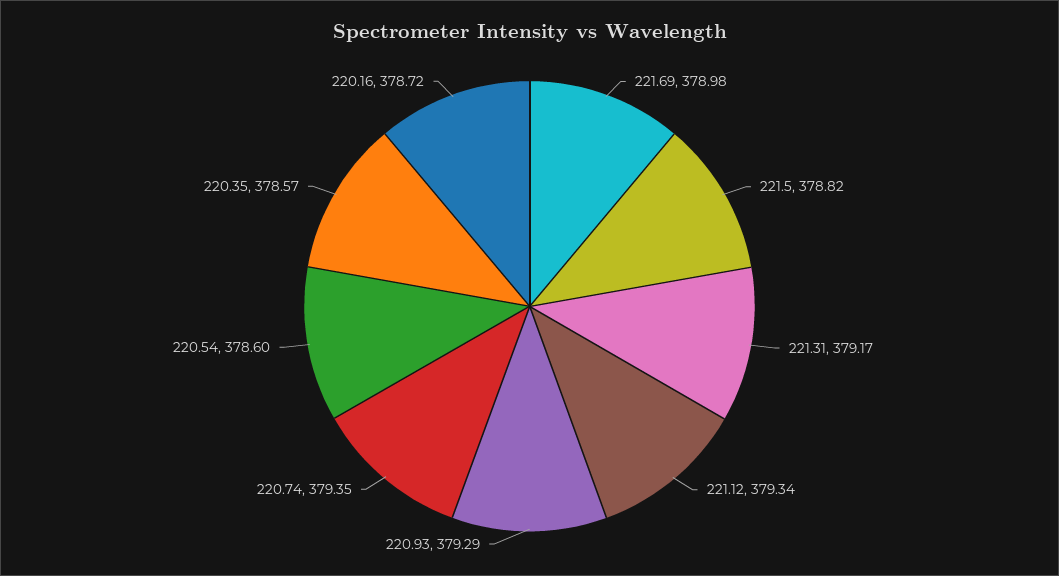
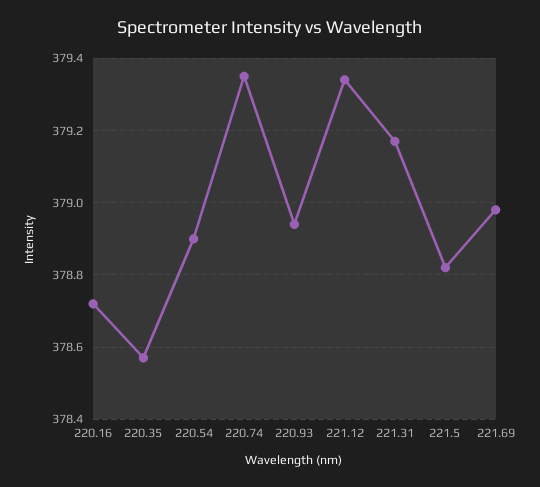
220.93: 379.29 -> 378.95
220.54: 378.6 -> 378.9

